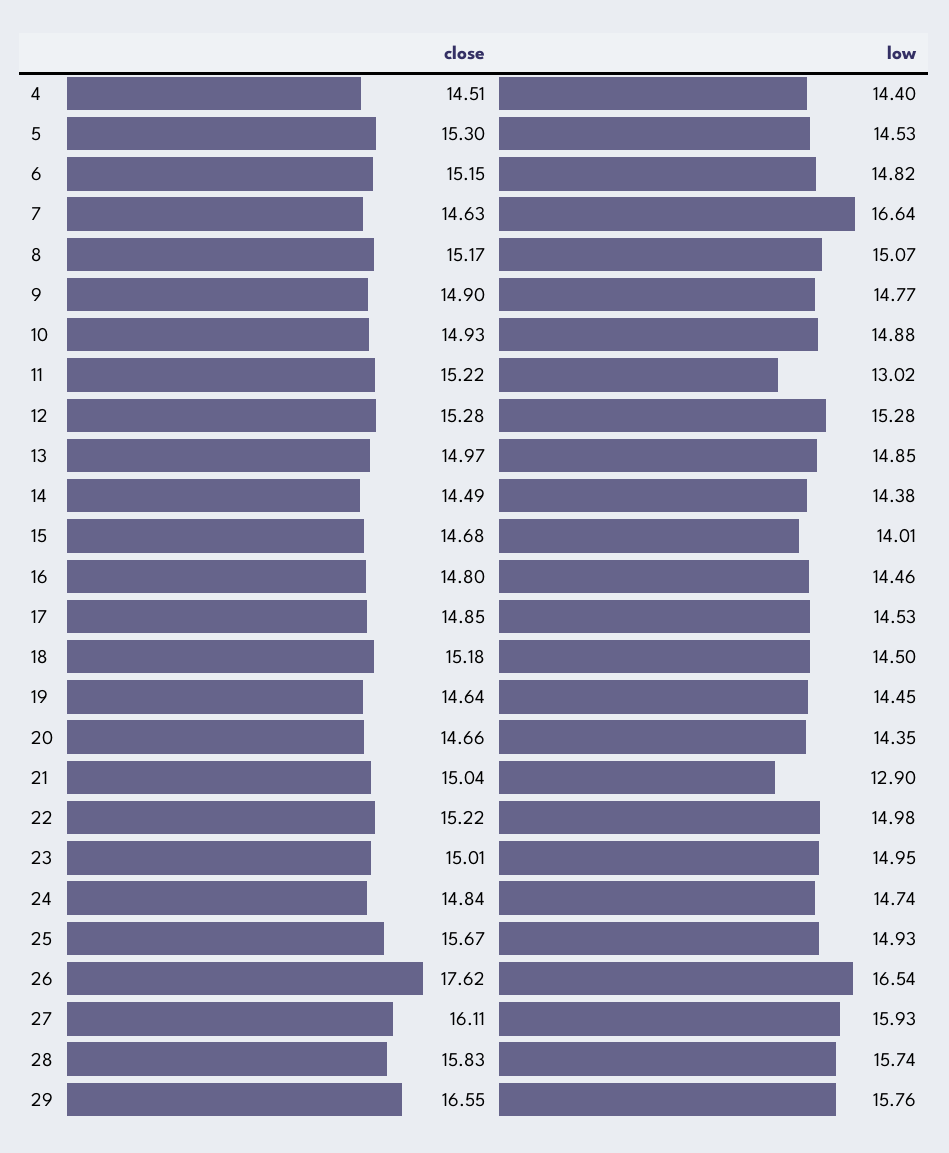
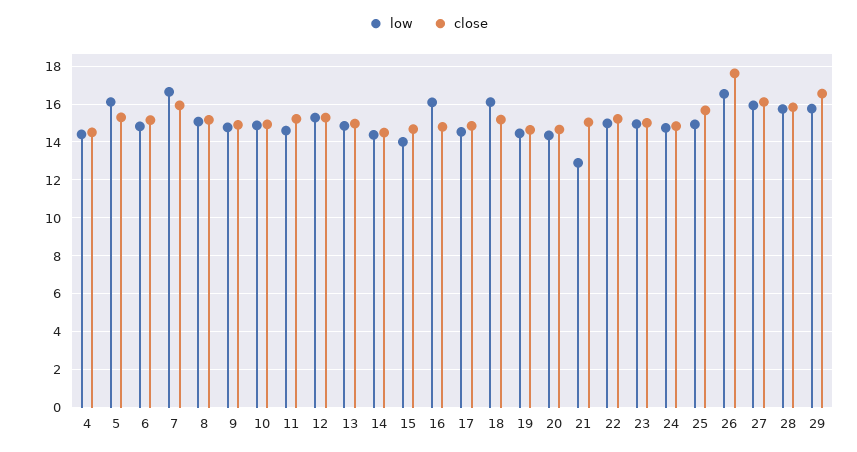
low, 5: 14.53 -> 16
close, 7: 14.63 -> 16
low, 11: 13.02 -> 14.5
low, 16: 14.46 -> 16
low, 18: 14.5 -> 16

